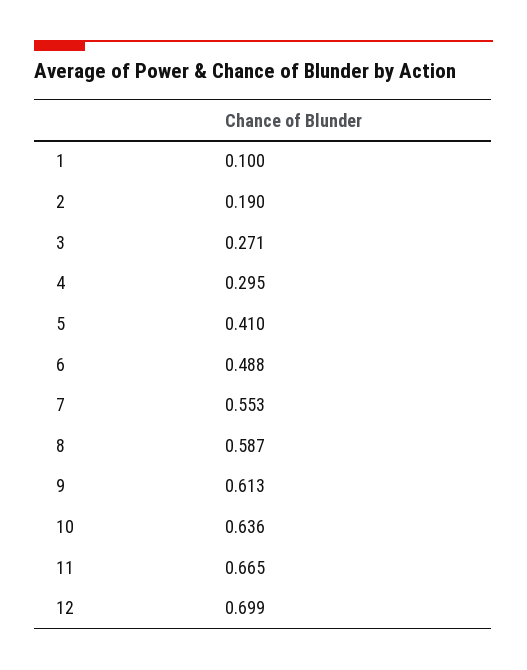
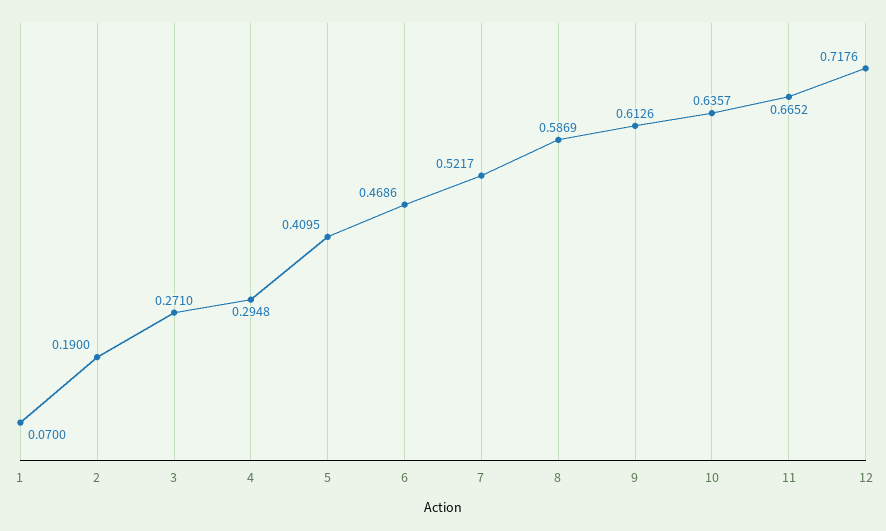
1: 0.1 -> 0.07
6: 0.488 -> 0.4686
7: 0.553 -> 0.5217
12: 0.699 -> 0.7176

